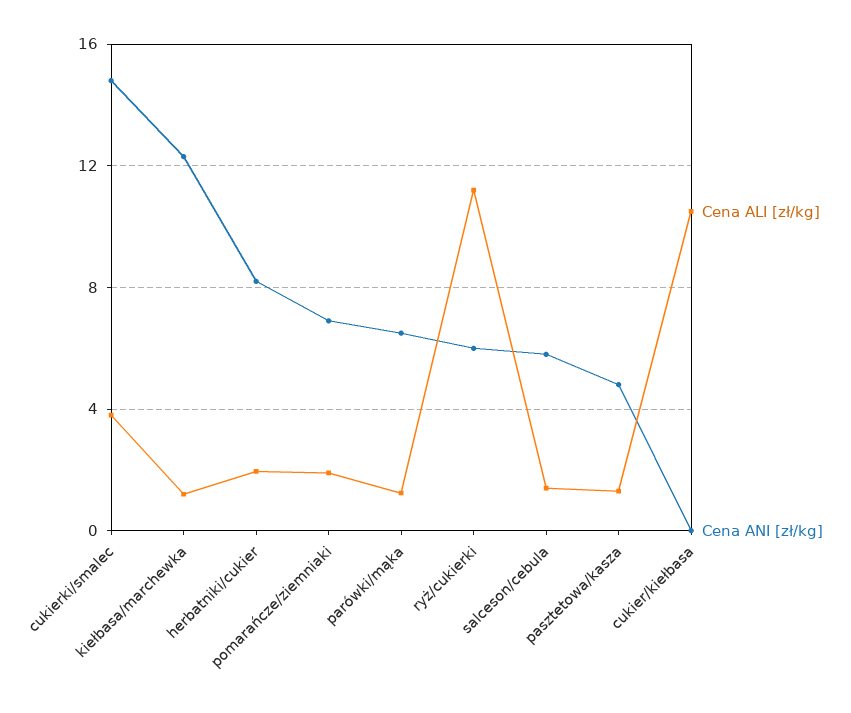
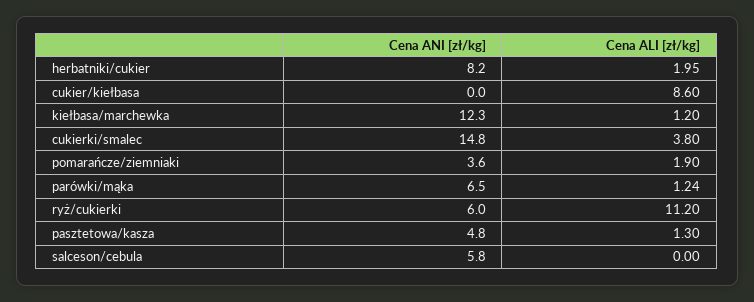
Cena ANI [zł/kg], pomarańcze/ziemniaki: 7 -> 3.6
Cena ALI [zł/kg], salceson/cebula: 1.5 -> 0
Cena ALI [zł/kg], cukier/kiełbasa: 10.5 -> 8.6

